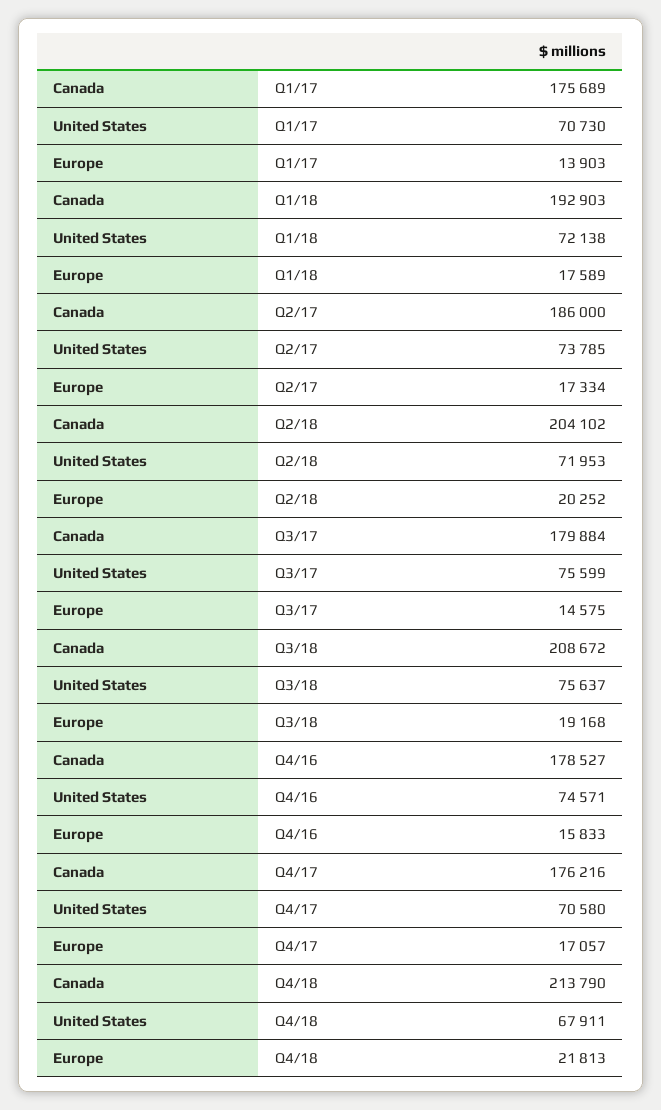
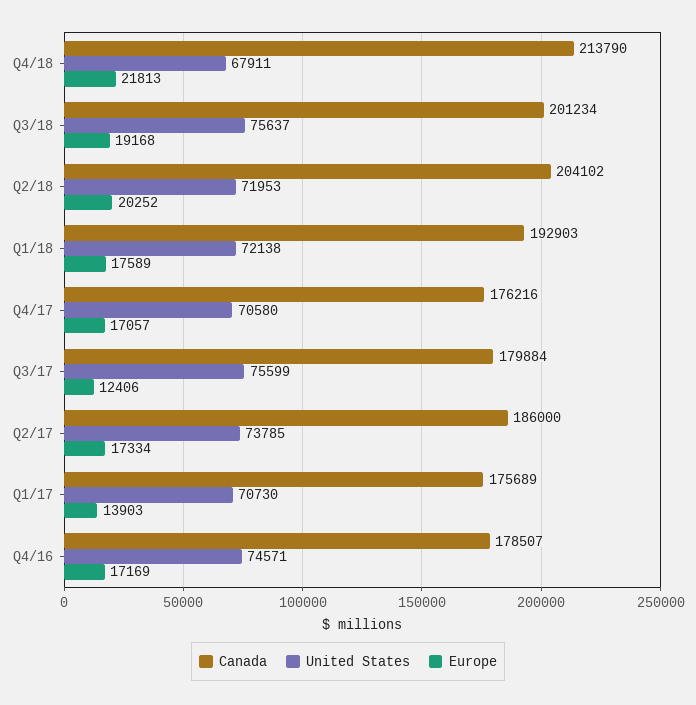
Europe, Q3/17: 14575 -> 12406
Canada, Q3/18: 208672 -> 201234
Canada, Q4/16: 178527 -> 178507
Europe, Q4/16: 15833 -> 17169

